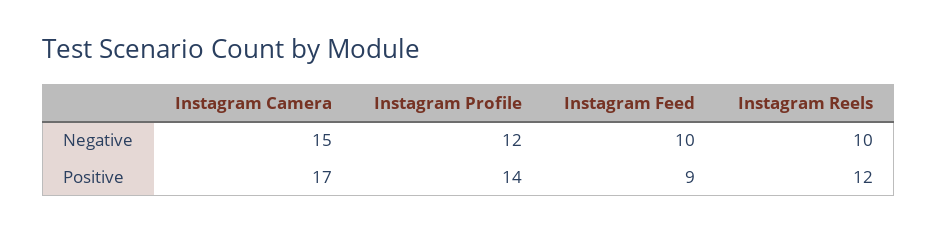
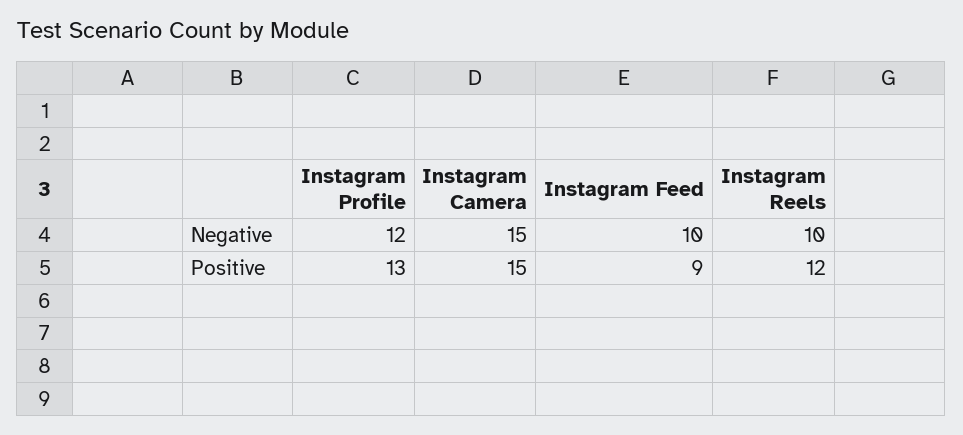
Instagram Camera, Positive: 17 -> 15
Instagram Profile, Positive: 14 -> 13

